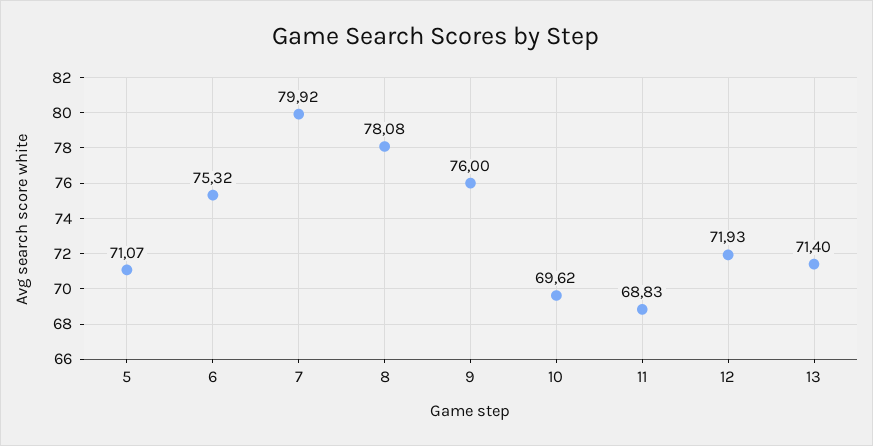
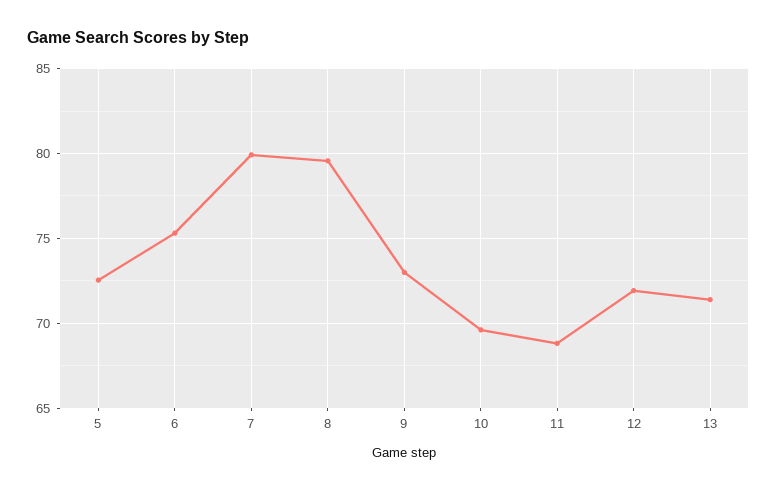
5: 71.07 -> 72.5
8: 78.08 -> 79.5
9: 76 -> 73

